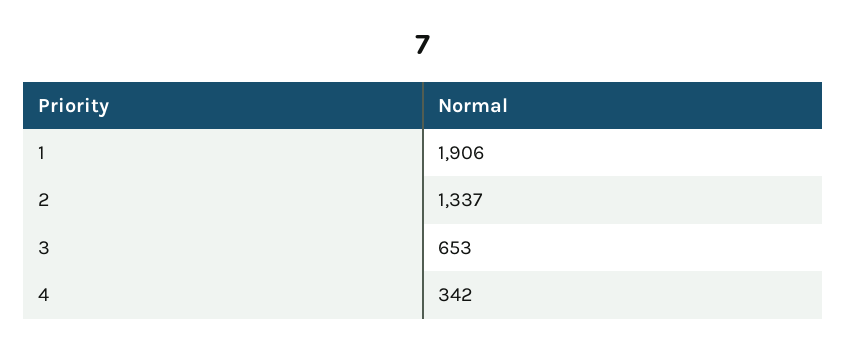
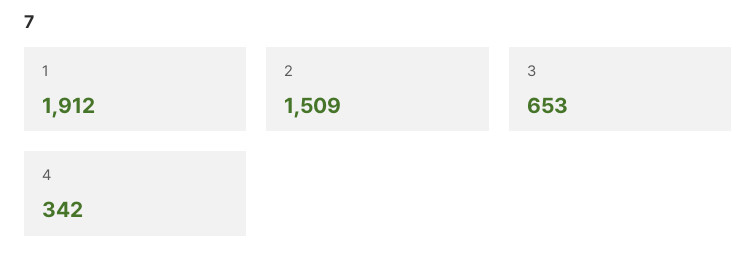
1: 1906 -> 1912
2: 1337 -> 1509

